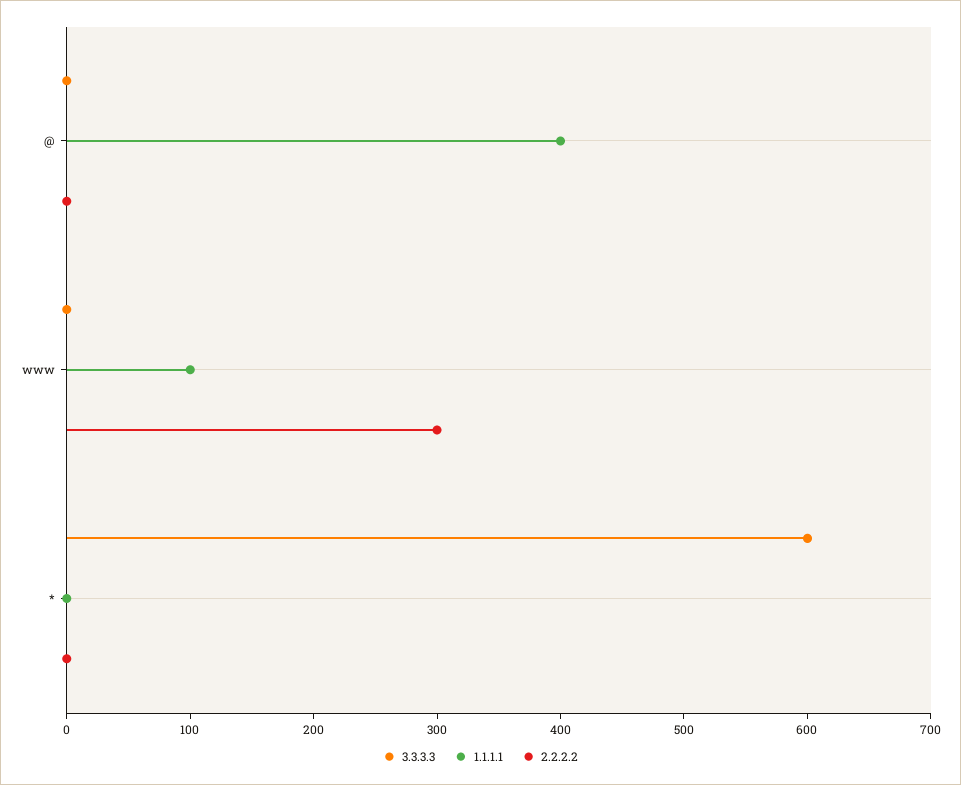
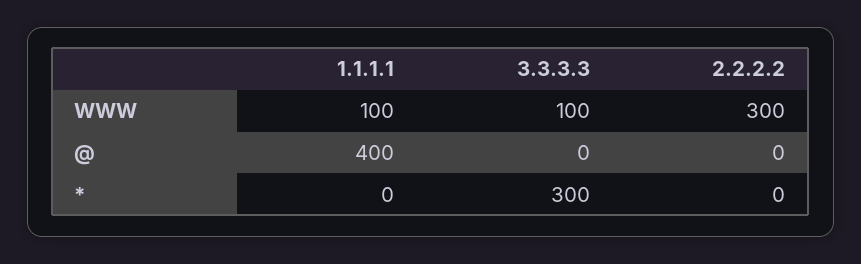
3.3.3.3, www: 0 -> 100
3.3.3.3, *: 600 -> 300

